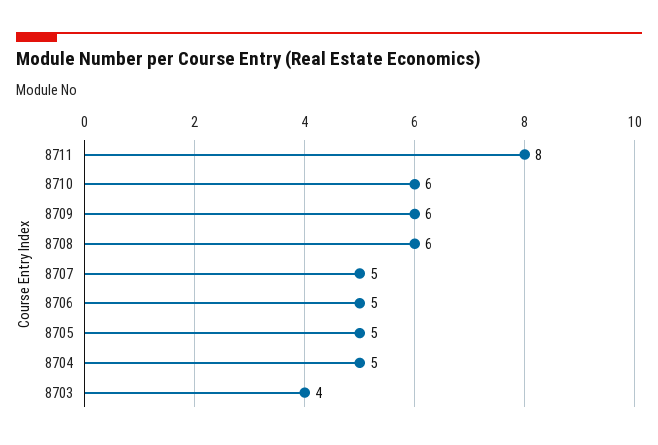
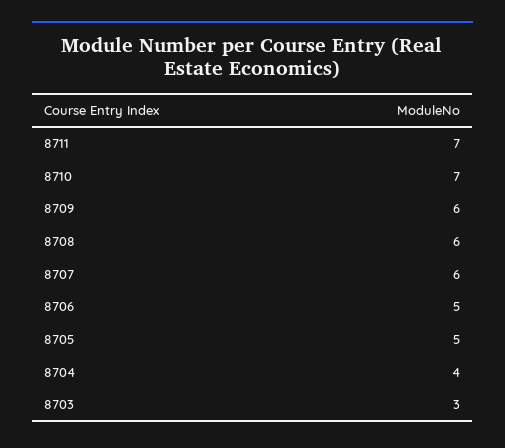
8711: 8 -> 7
8710: 6 -> 7
8707: 5 -> 6
8704: 5 -> 4
8703: 4 -> 3

